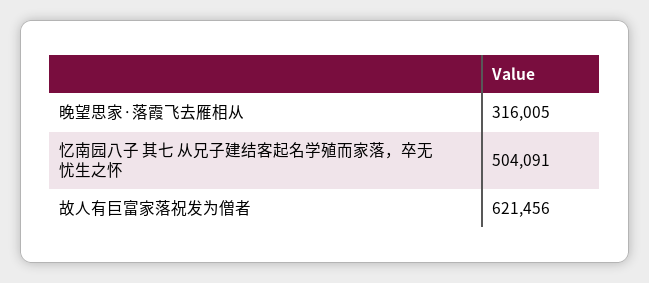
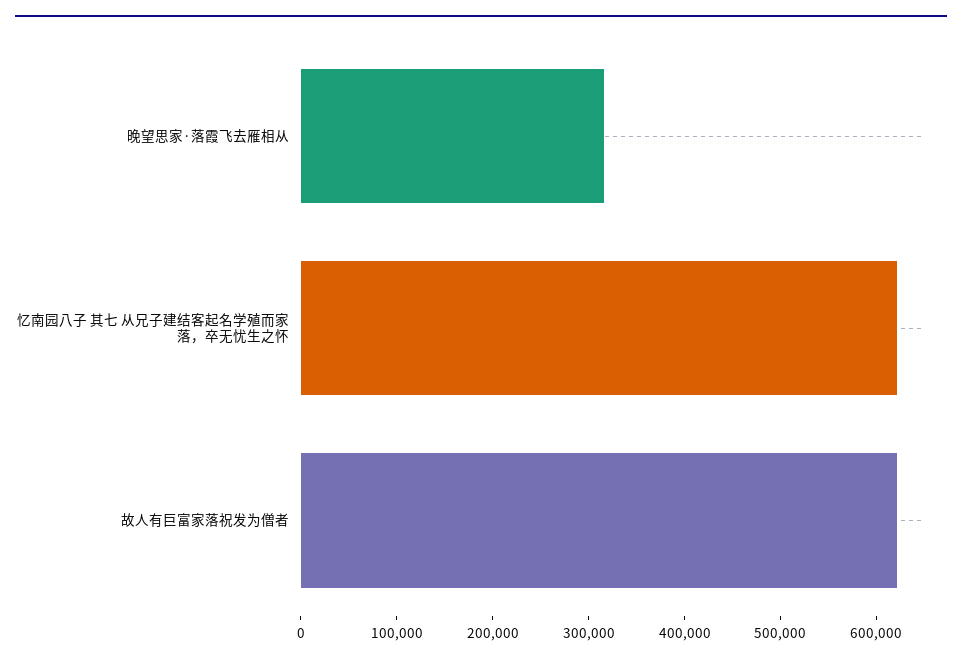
忆南园八子 其七 从兄子建结客起名学殖而家落，卒无忧生之怀: 504091 -> 620000

